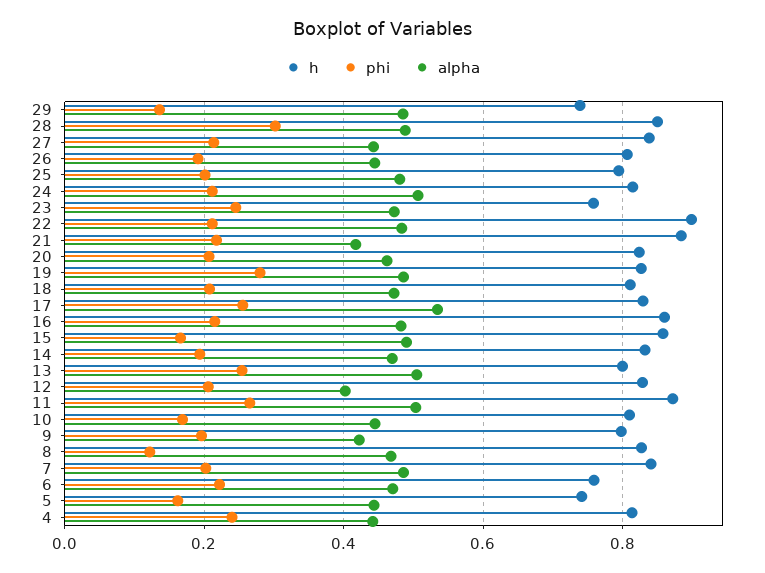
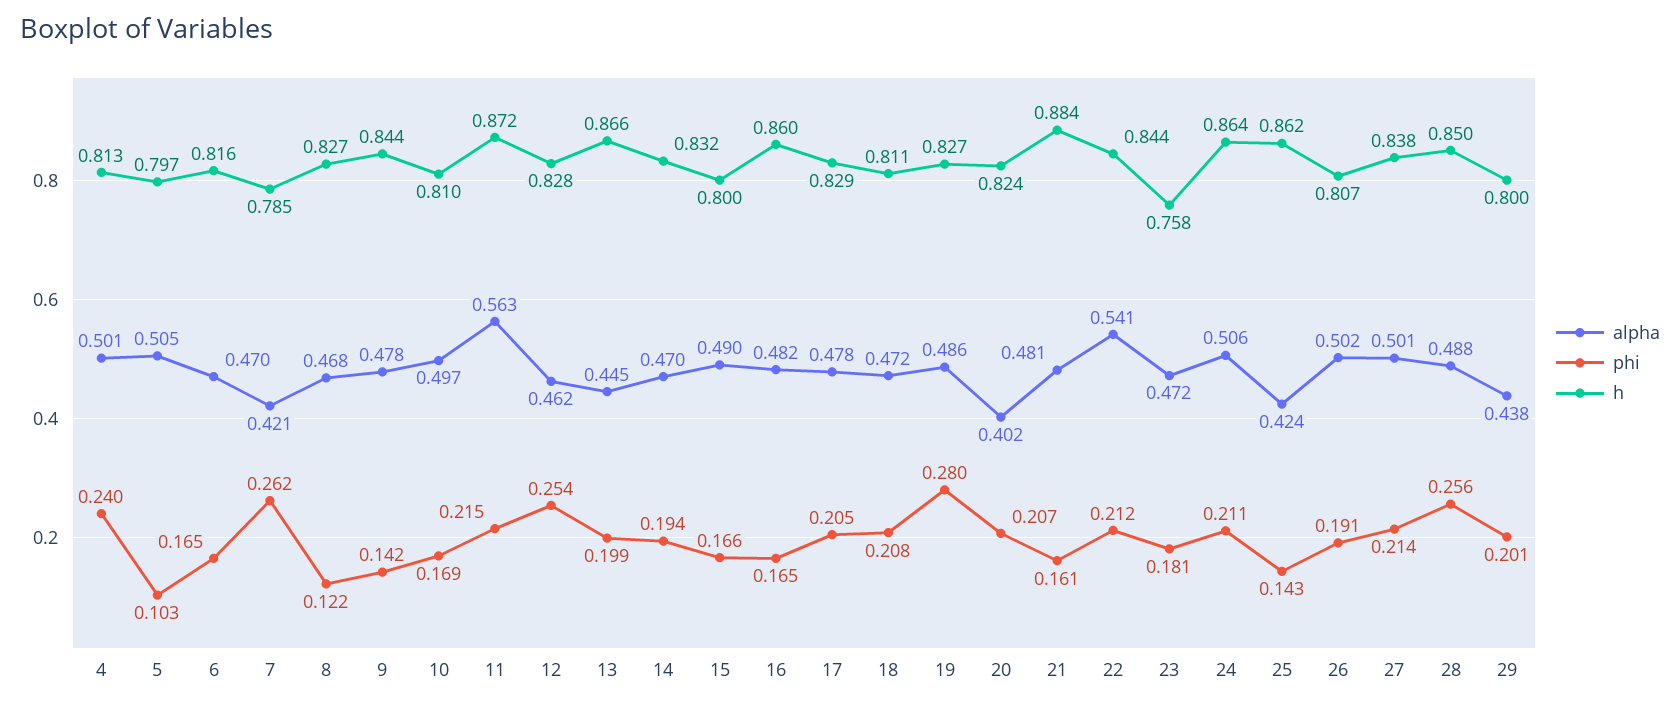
h, 29: 0.74 -> 0.8
phi, 29: 0.14 -> 0.201
alpha, 29: 0.48 -> 0.438
phi, 28: 0.3 -> 0.256
alpha, 27: 0.44 -> 0.501
alpha, 26: 0.44 -> 0.502
h, 25: 0.8 -> 0.862
phi, 25: 0.2 -> 0.143
alpha, 25: 0.48 -> 0.424
h, 24: 0.82 -> 0.864
phi, 23: 0.24 -> 0.181
h, 22: 0.9 -> 0.844
alpha, 22: 0.48 -> 0.541
phi, 21: 0.22 -> 0.161
alpha, 21: 0.42 -> 0.481
alpha, 20: 0.46 -> 0.402
phi, 17: 0.26 -> 0.205
alpha, 17: 0.54 -> 0.478
phi, 16: 0.22 -> 0.165
h, 15: 0.86 -> 0.8
h, 13: 0.8 -> 0.866
phi, 13: 0.26 -> 0.199
alpha, 13: 0.5 -> 0.445
phi, 12: 0.2 -> 0.254
alpha, 12: 0.4 -> 0.462
phi, 11: 0.26 -> 0.215
alpha, 11: 0.5 -> 0.563
alpha, 10: 0.44 -> 0.497
h, 9: 0.8 -> 0.844
phi, 9: 0.2 -> 0.142
alpha, 9: 0.42 -> 0.478
h, 7: 0.84 -> 0.785
phi, 7: 0.2 -> 0.262
alpha, 7: 0.48 -> 0.421
h, 6: 0.76 -> 0.816
phi, 6: 0.22 -> 0.165
h, 5: 0.74 -> 0.797
phi, 5: 0.16 -> 0.103
alpha, 5: 0.44 -> 0.505
alpha, 4: 0.44 -> 0.501

